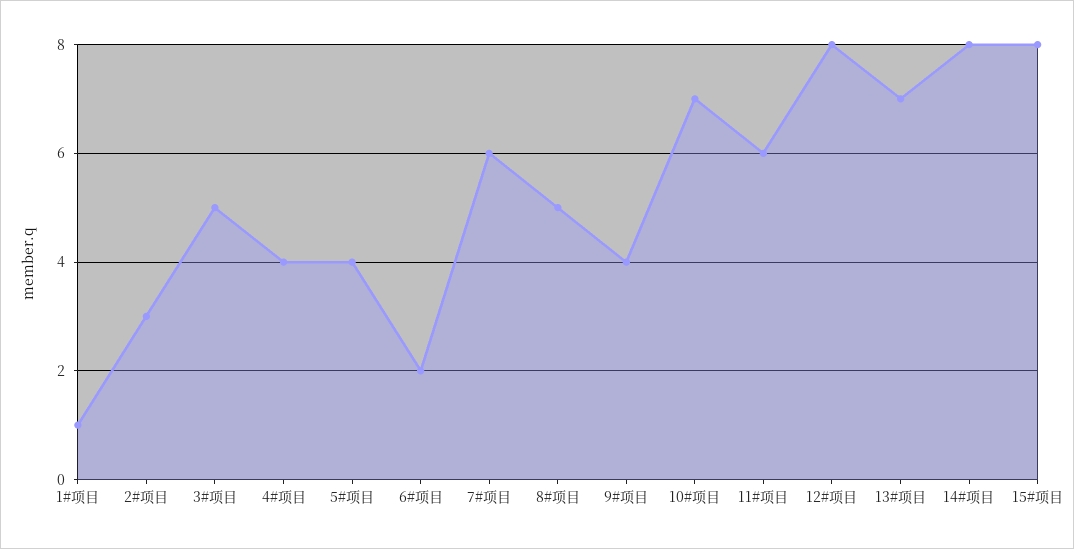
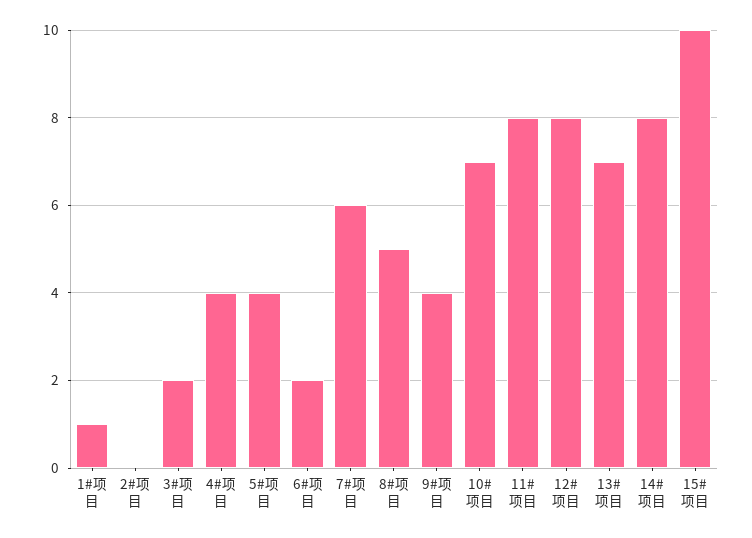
2#项目: 3 -> 0
3#项目: 5 -> 2
11#项目: 6 -> 8
15#项目: 8 -> 10

